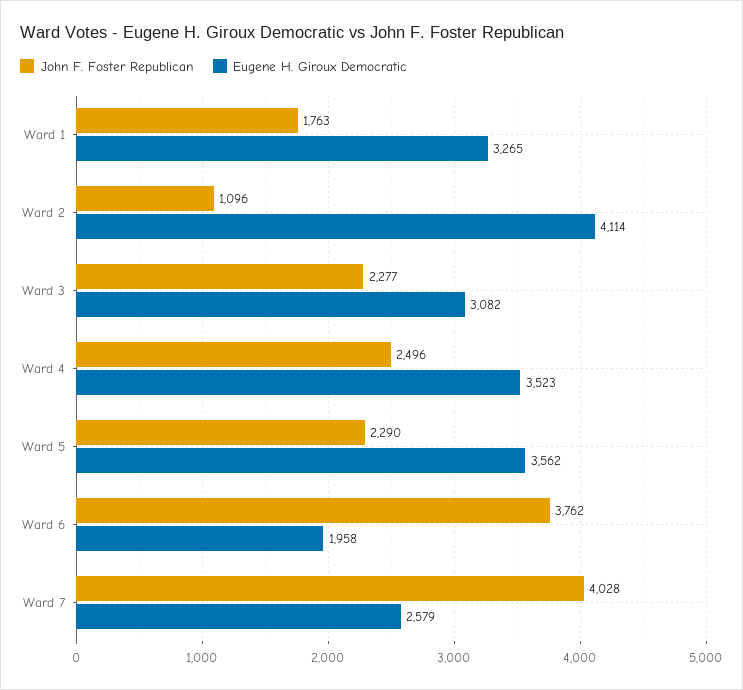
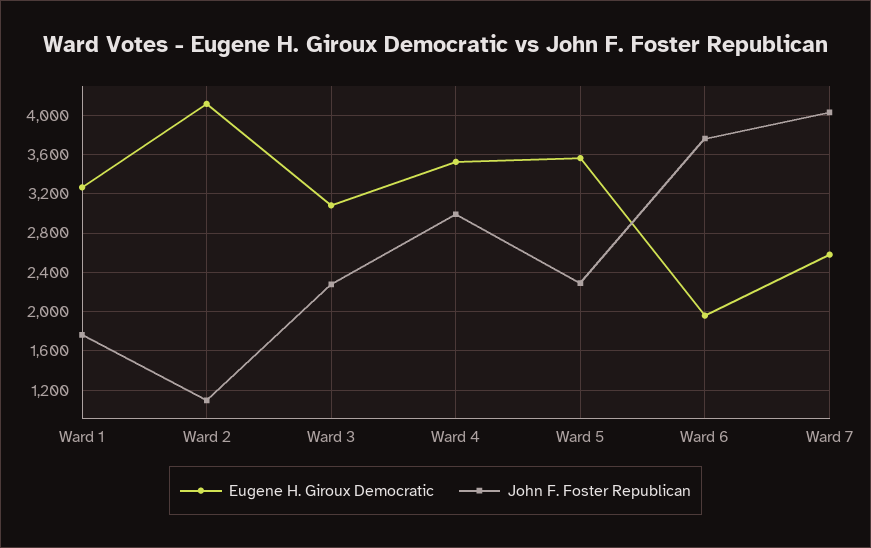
John F. Foster Republican, Ward 4: 2496 -> 3000

